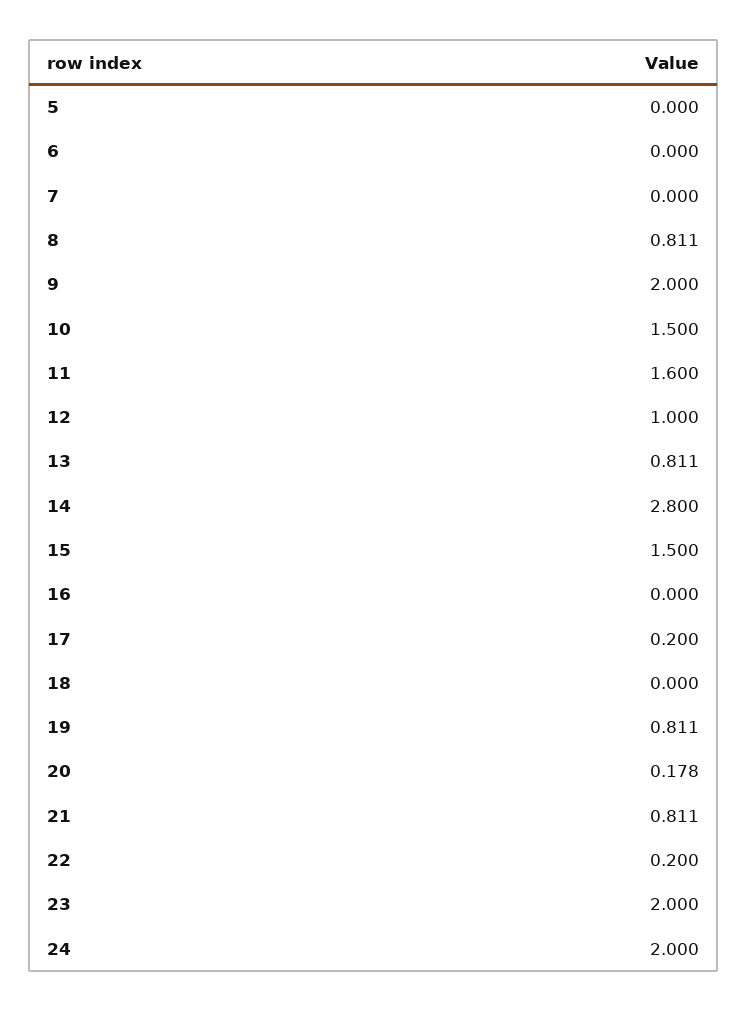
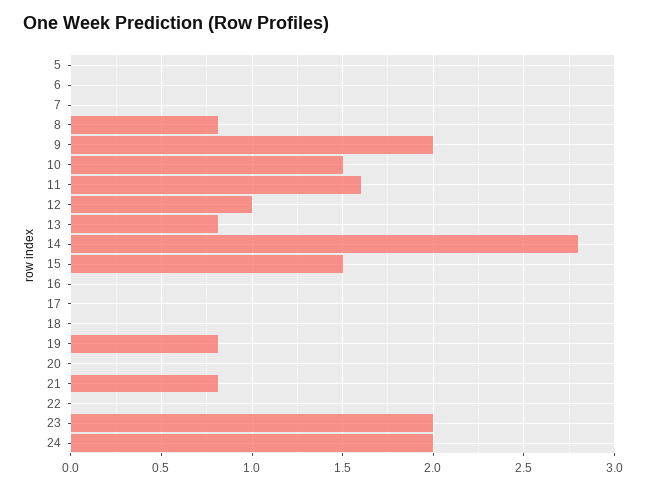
17: 0.2 -> 0
20: 0.178 -> 0
22: 0.2 -> 0

